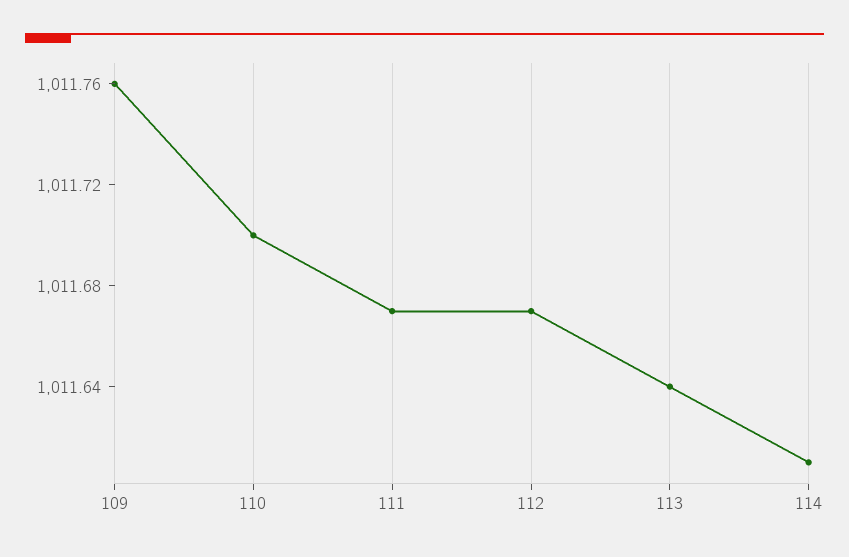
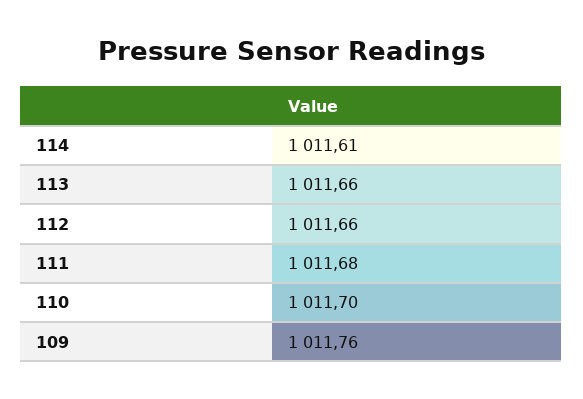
111: 1011.67 -> 1011.68
112: 1011.67 -> 1011.66
113: 1011.64 -> 1011.66

